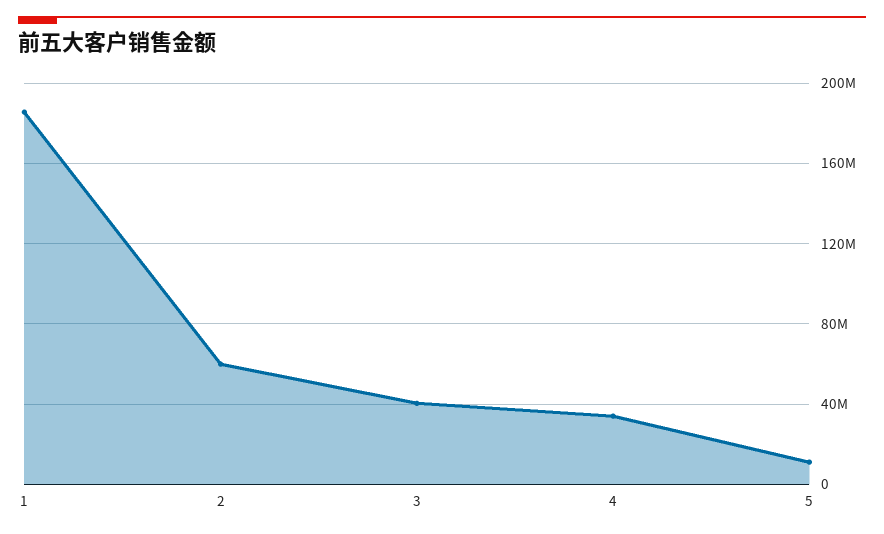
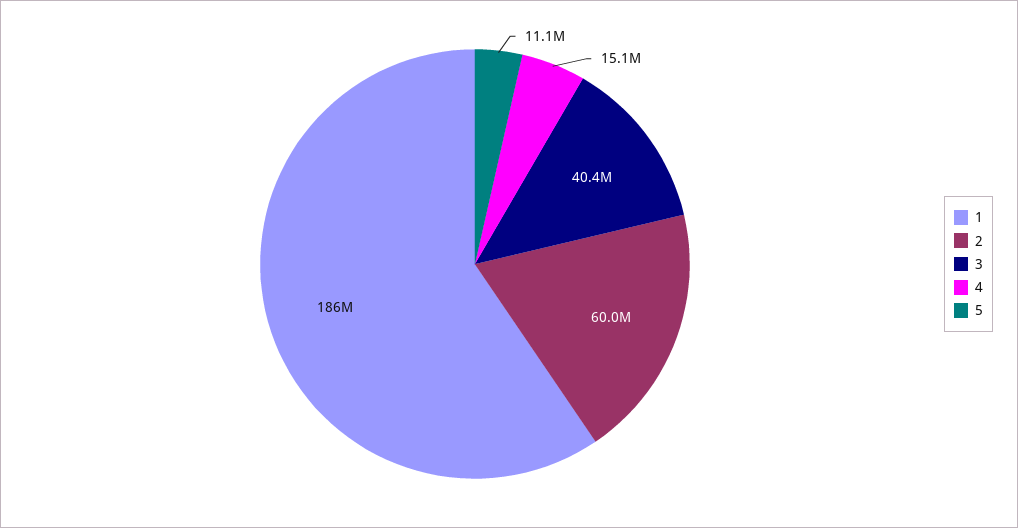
4: 35000000 -> 15100000

